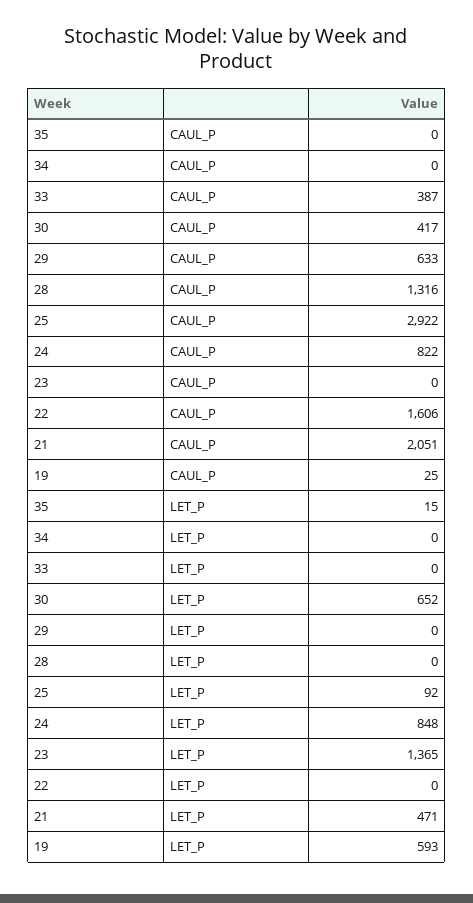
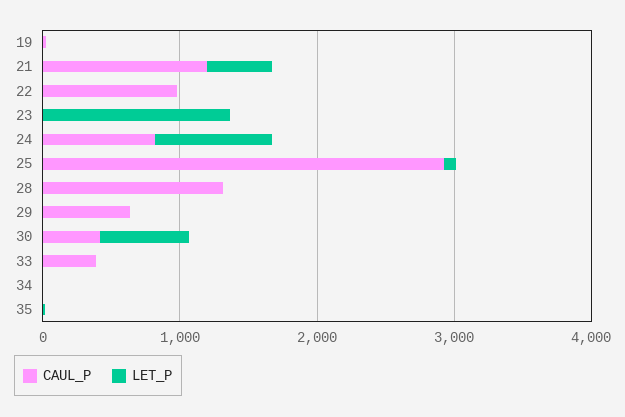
CAUL_P, 22: 1606 -> 1000
CAUL_P, 21: 2051 -> 1200
LET_P, 19: 593 -> 0

